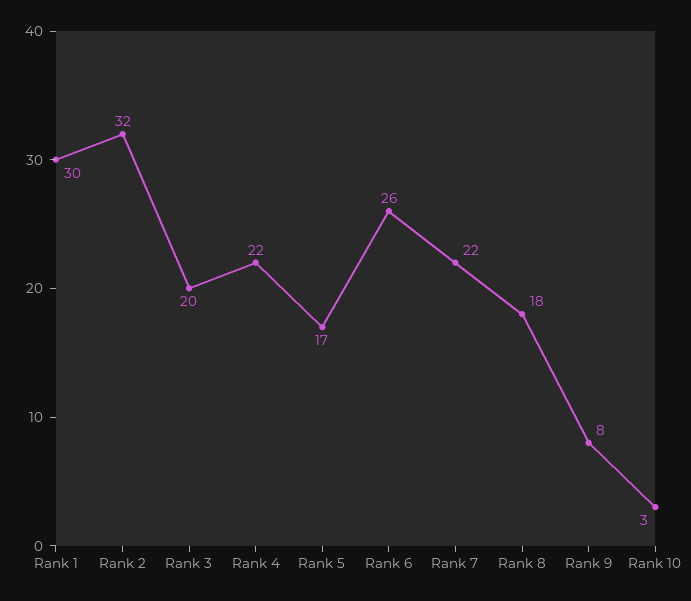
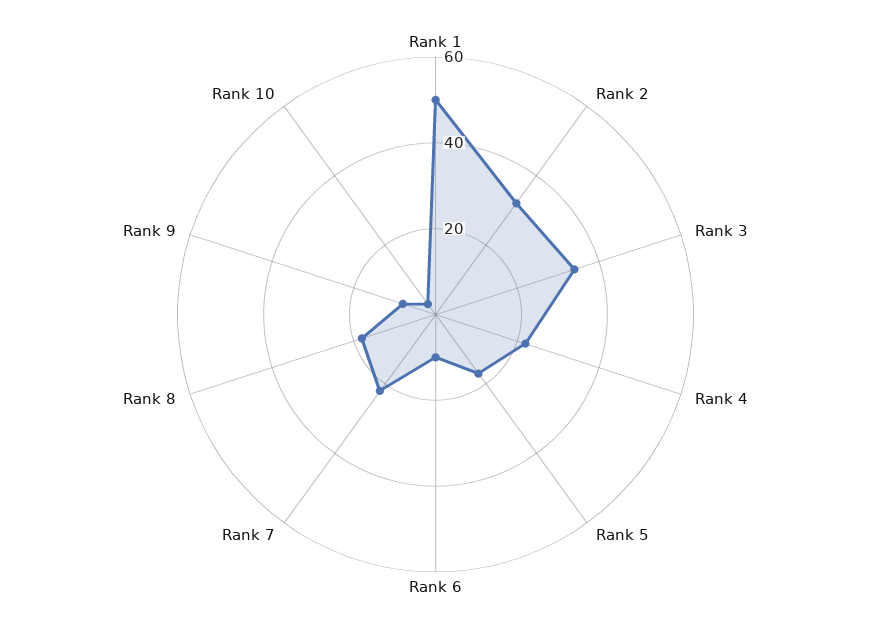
Rank 1: 30 -> 50
Rank 3: 20 -> 35
Rank 6: 26 -> 10

